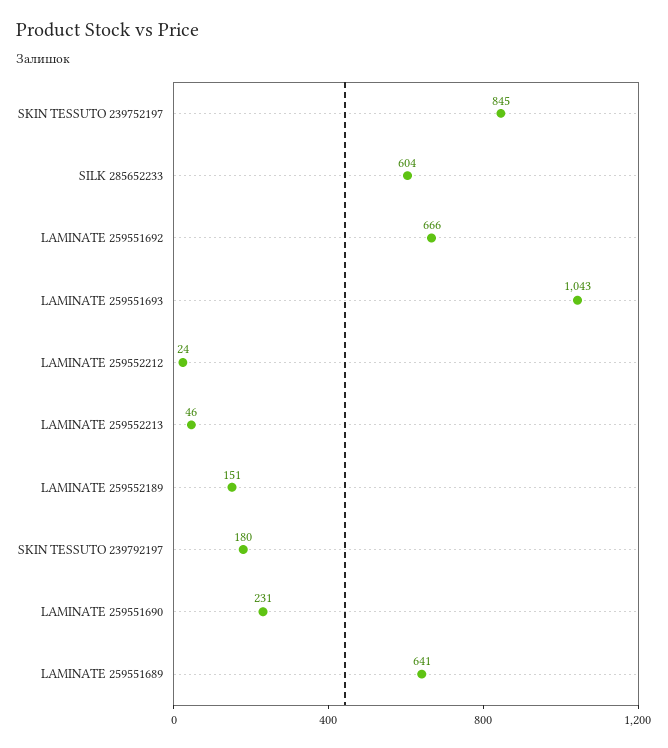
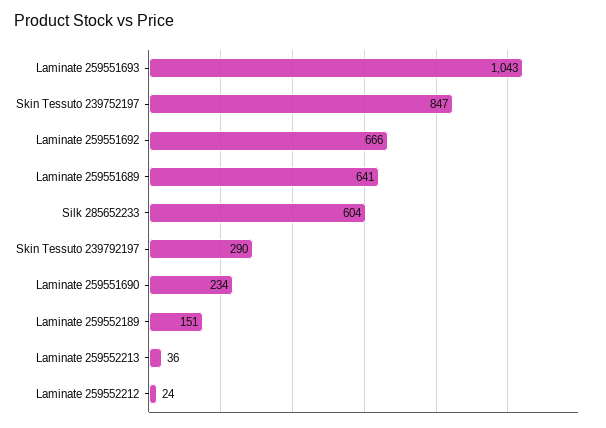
SKIN TESSUTO 239752197: 845 -> 847
LAMINATE 259552213: 46 -> 36
SKIN TESSUTO 239792197: 180 -> 290
LAMINATE 259551690: 231 -> 234

